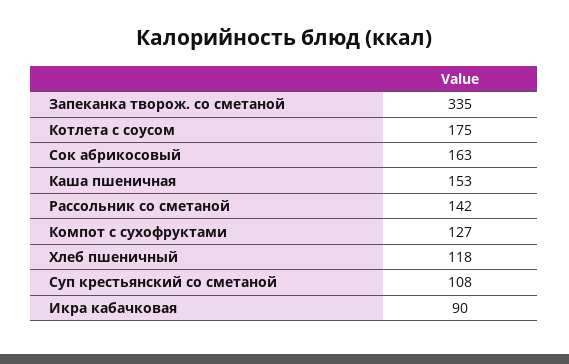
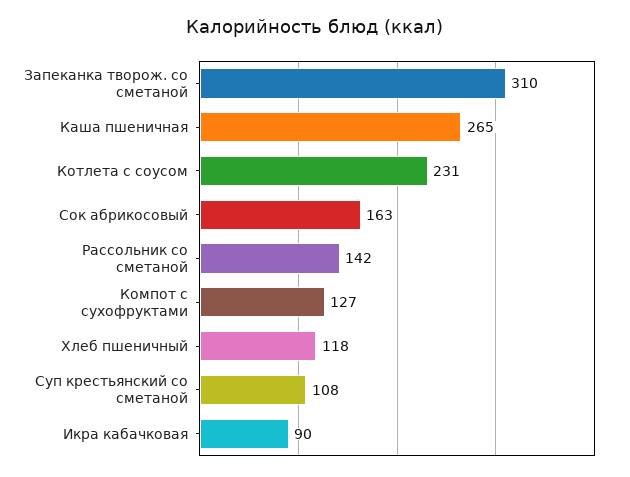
Запеканка творож. со сметаной: 335 -> 310
Котлета с соусом: 175 -> 231
Каша пшеничная: 153 -> 265

